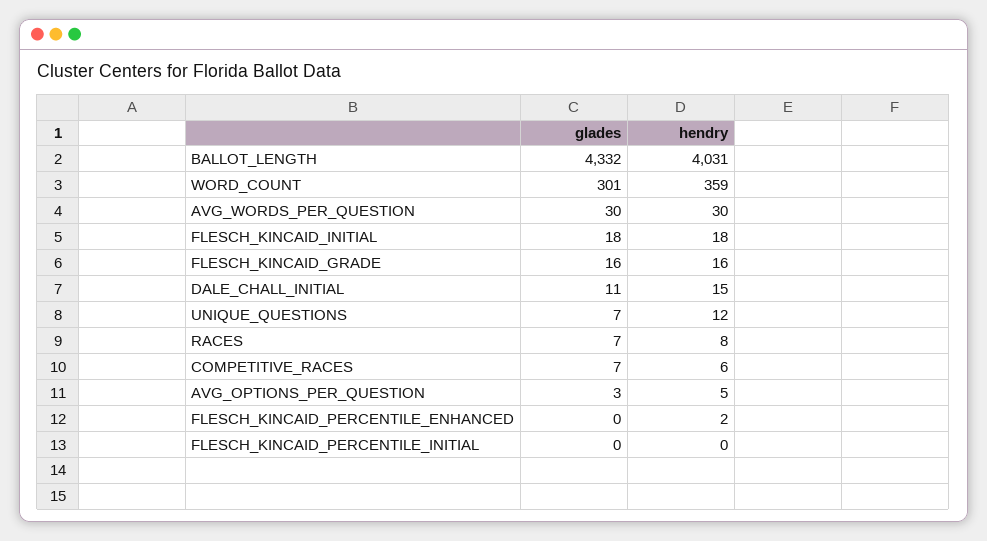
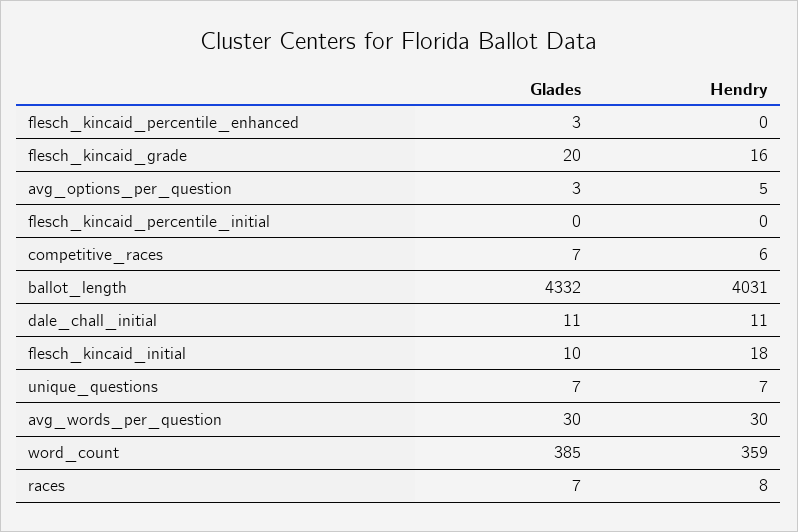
glades, WORD_COUNT: 301 -> 385
glades, FLESCH_KINCAID_INITIAL: 18 -> 10
glades, FLESCH_KINCAID_GRADE: 16 -> 20
hendry, DALE_CHALL_INITIAL: 15 -> 11
hendry, UNIQUE_QUESTIONS: 12 -> 7
glades, FLESCH_KINCAID_PERCENTILE_ENHANCED: 0 -> 3
hendry, FLESCH_KINCAID_PERCENTILE_ENHANCED: 2 -> 0

